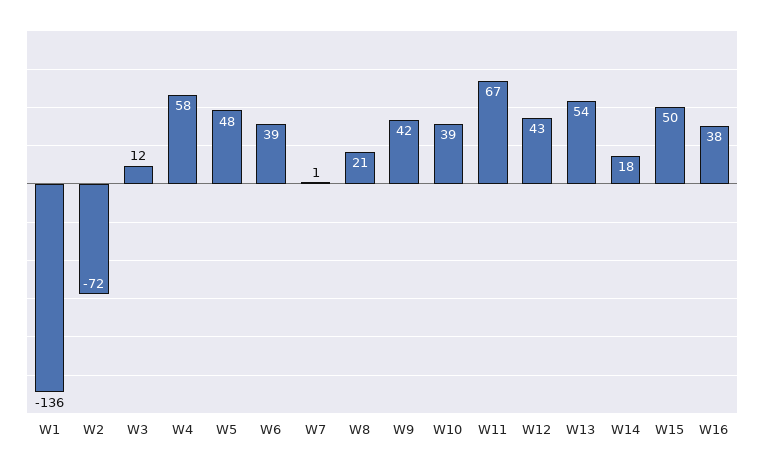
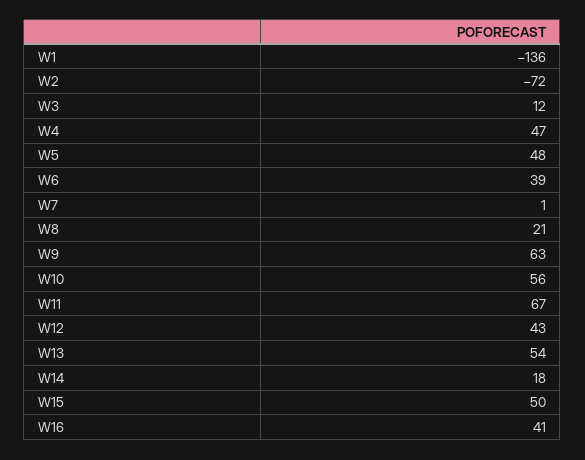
W4: 58 -> 47
W9: 42 -> 63
W10: 39 -> 56
W16: 38 -> 41

